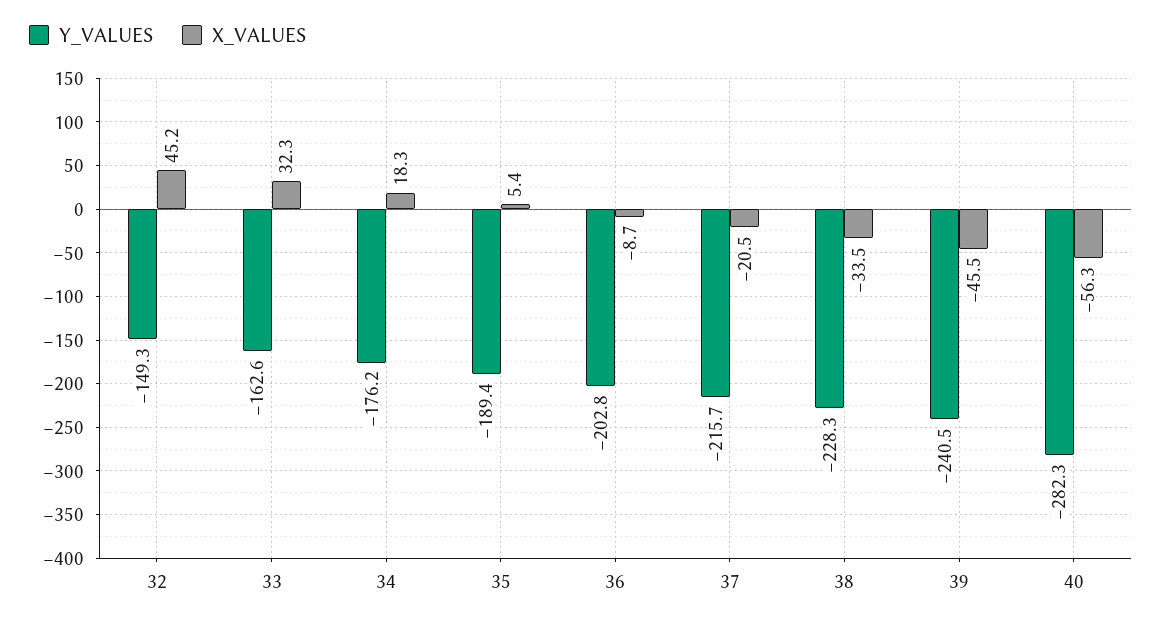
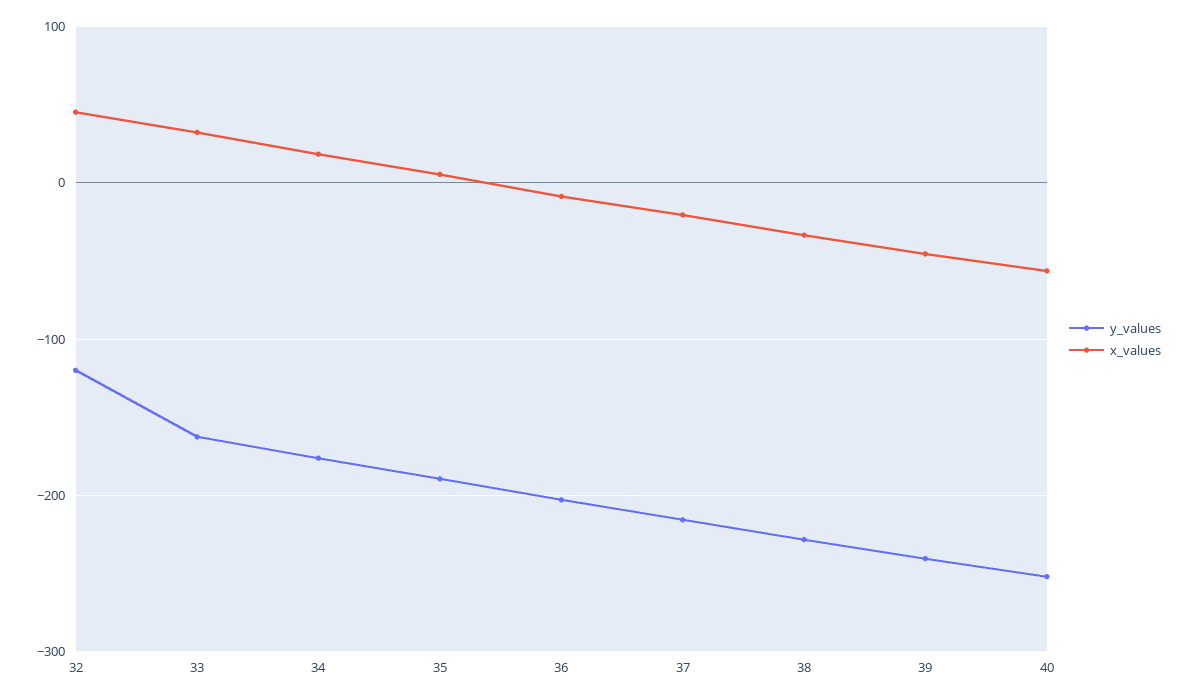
Y_VALUES, 32: -149.3 -> -120
Y_VALUES, 40: -282.3 -> -250

